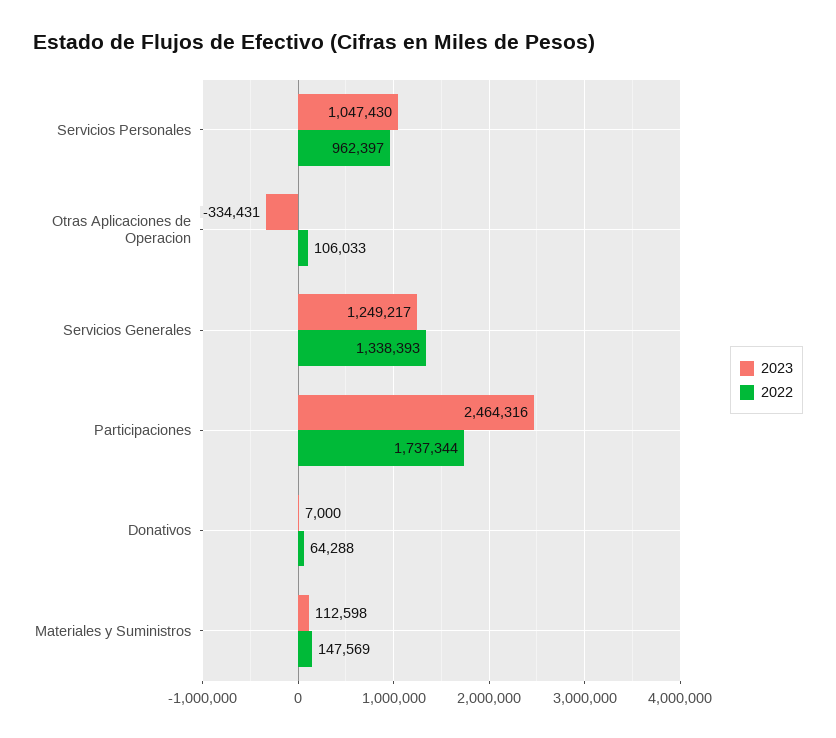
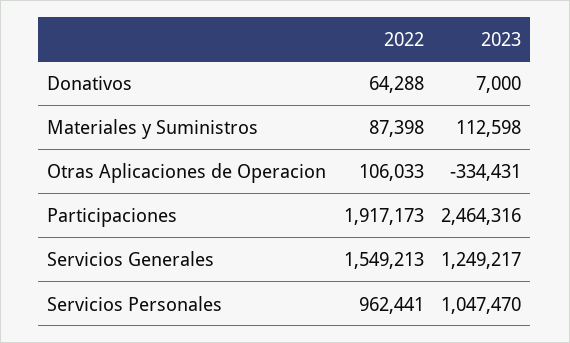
2023, Servicios Personales: 1047430 -> 1047470
2022, Servicios Personales: 962397 -> 962441
2022, Servicios Generales: 1338393 -> 1549213
2022, Participaciones: 1737344 -> 1917173
2022, Materiales y Suministros: 147569 -> 87398

